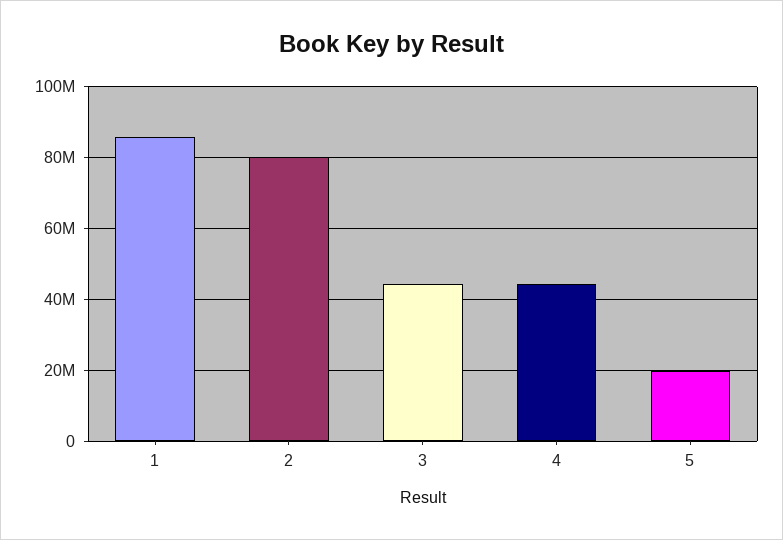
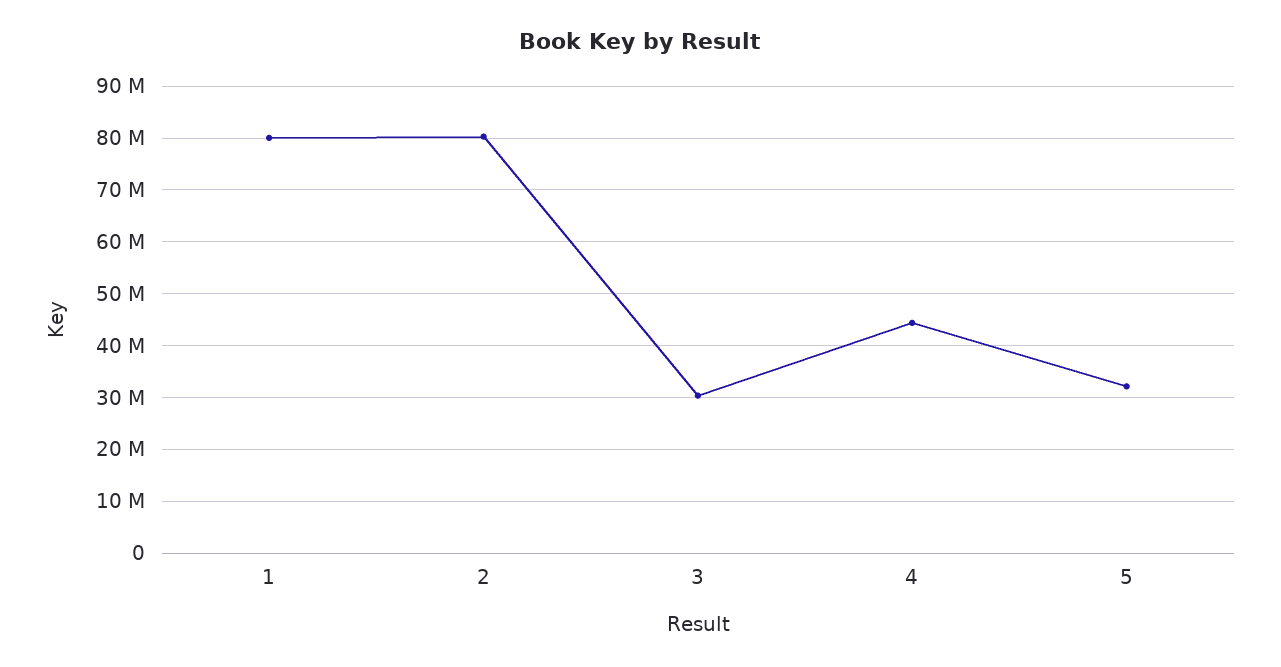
1: 86000000 -> 80000000
3: 44000000 -> 30000000
5: 20000000 -> 32000000

